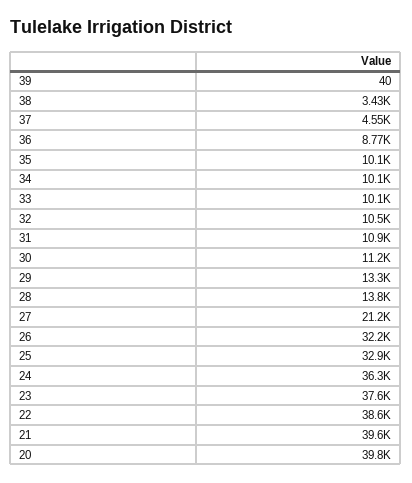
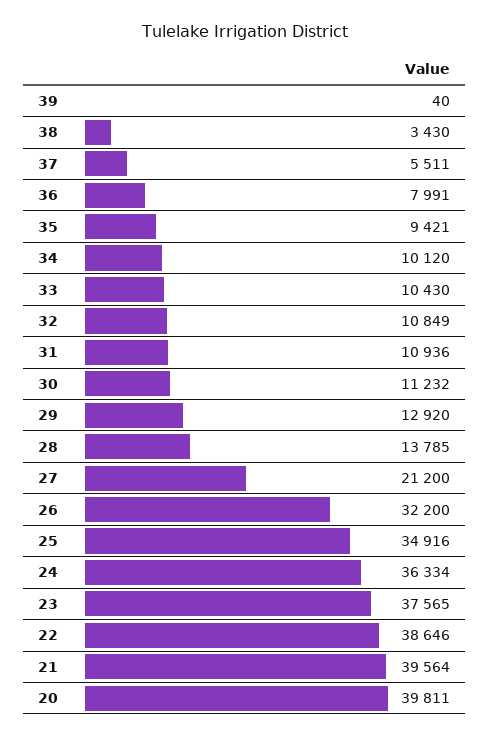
37: 4550 -> 5511
36: 8770 -> 7991
35: 10100 -> 9421
33: 10100 -> 10430
32: 10500 -> 10849
29: 13300 -> 12920
25: 32900 -> 34916

